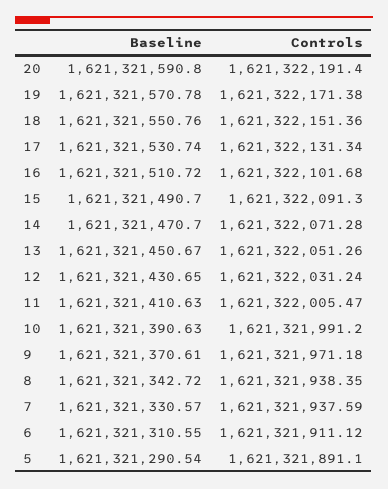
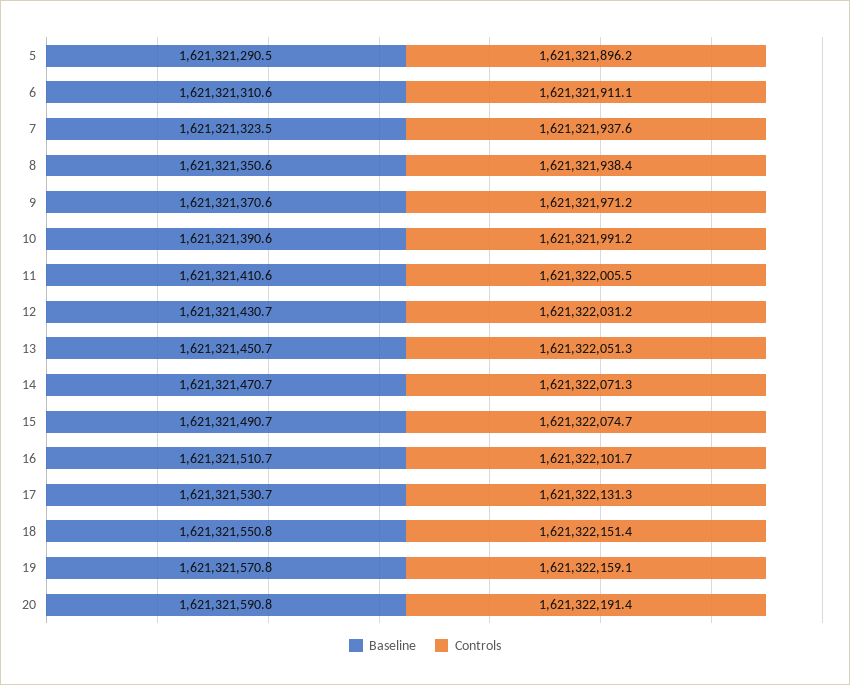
Controls, 19: 1621322171.38 -> 1621322159.1
Controls, 15: 1621322091.3 -> 1621322074.7
Baseline, 8: 1621321342.72 -> 1621321350.6
Baseline, 7: 1621321330.57 -> 1621321323.5
Controls, 5: 1621321891.1 -> 1621321896.2

